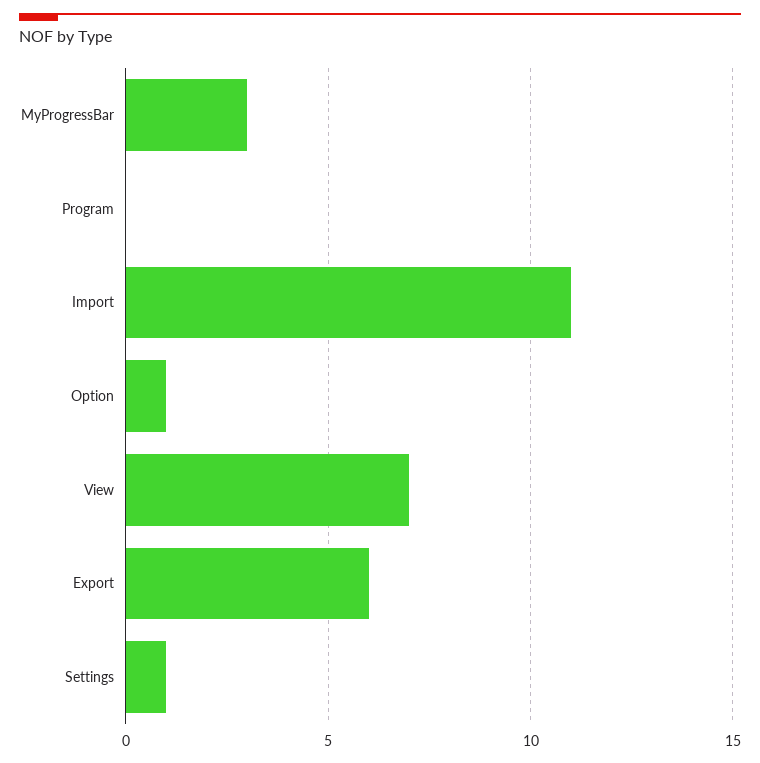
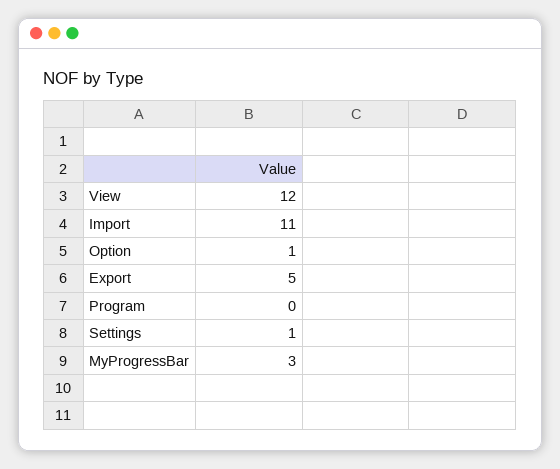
View: 7 -> 12
Export: 6 -> 5

